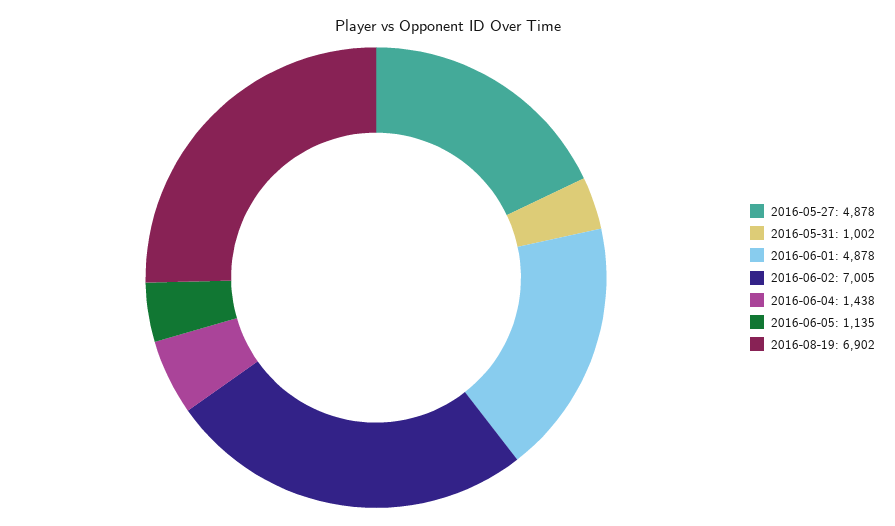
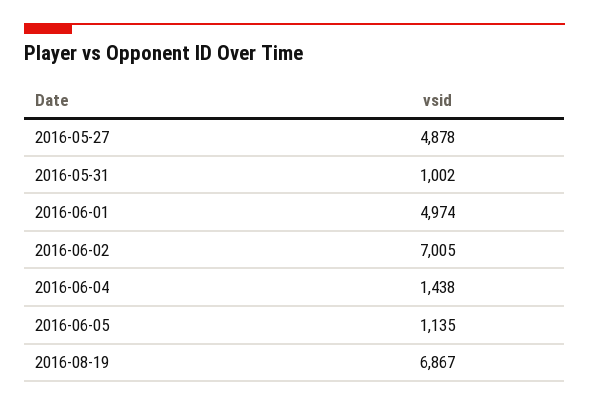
2016-06-01: 4878 -> 4974
2016-08-19: 6902 -> 6867

